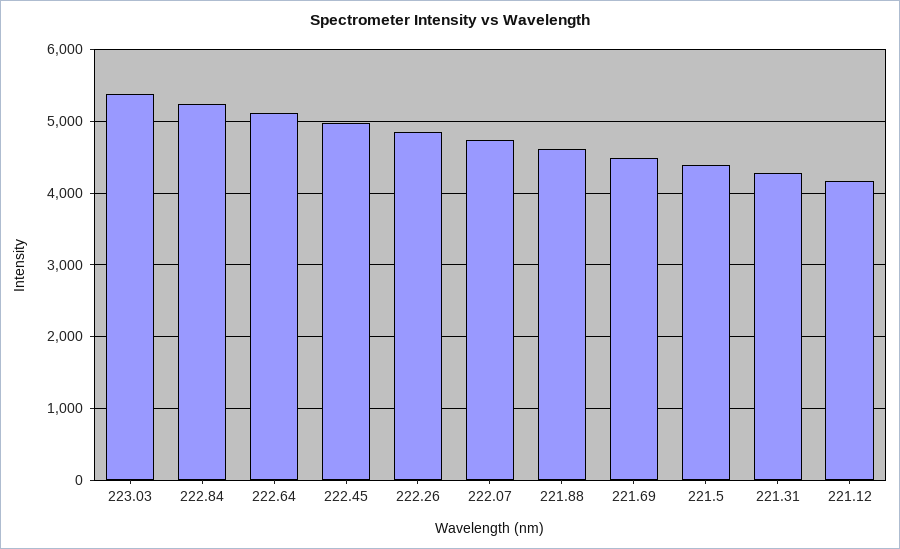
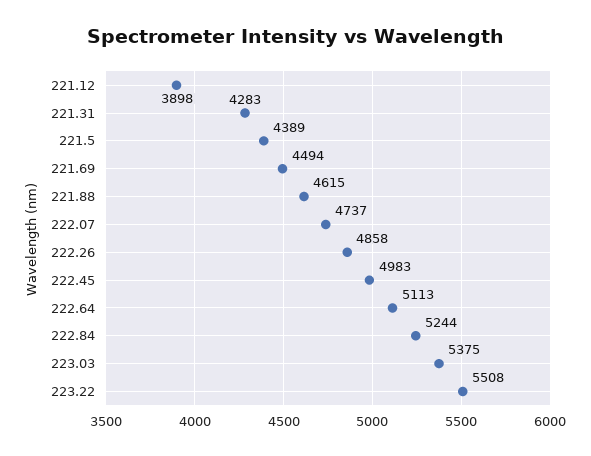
221.12: 4200 -> 3898
223.22: none -> 5508

